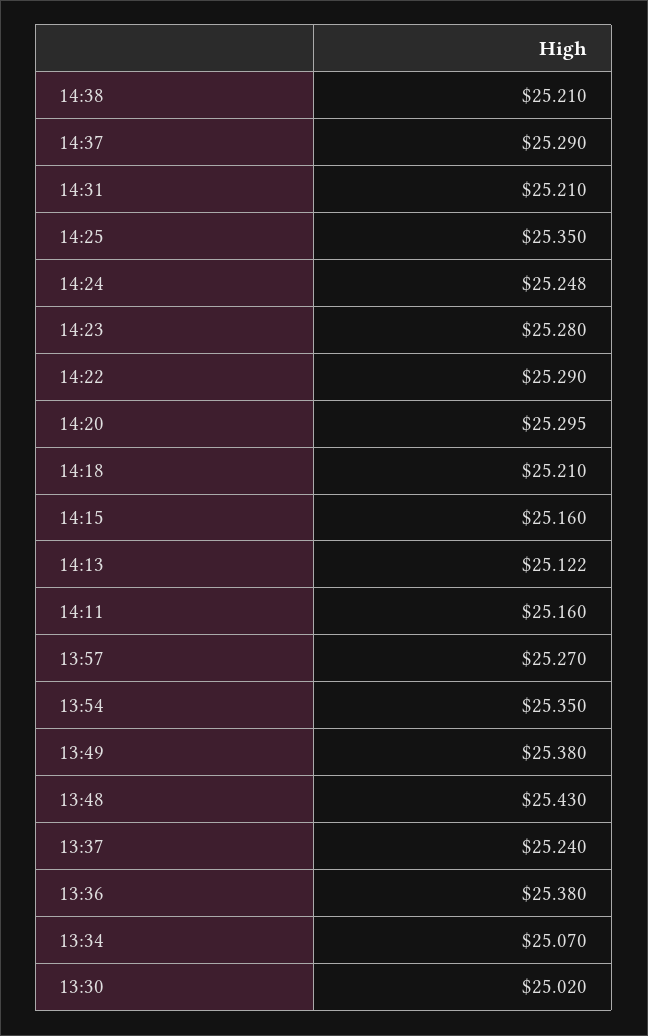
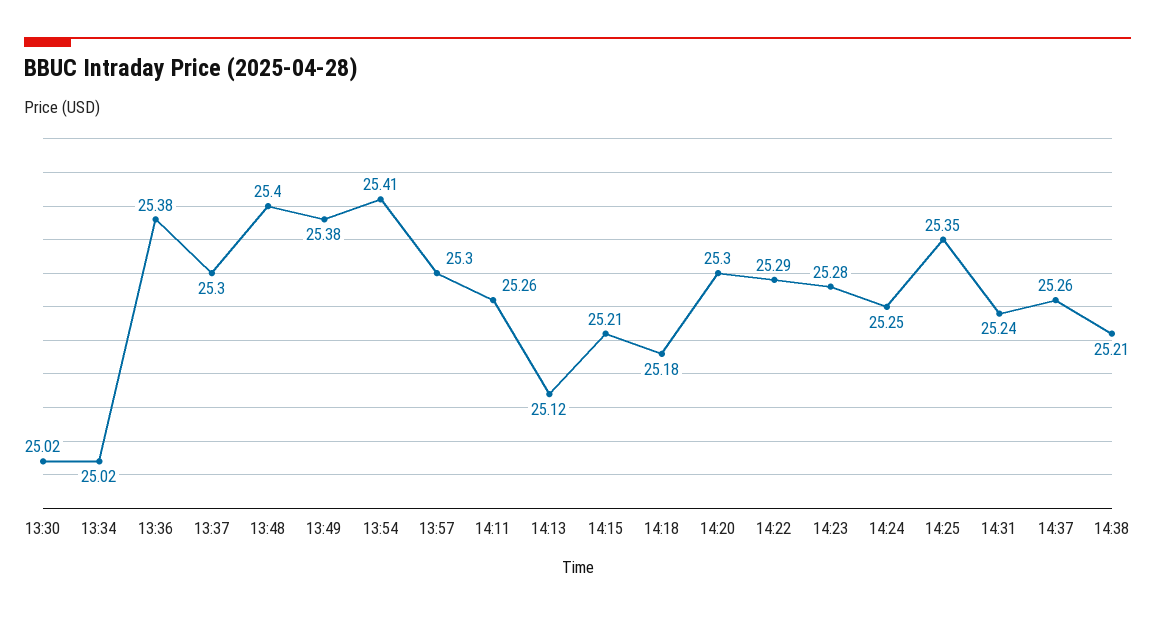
14:37: 25.29 -> 25.26
14:31: 25.21 -> 25.24
14:18: 25.21 -> 25.18
14:15: 25.16 -> 25.21
14:11: 25.16 -> 25.26
13:57: 25.27 -> 25.3
13:54: 25.35 -> 25.41
13:48: 25.43 -> 25.4
13:37: 25.24 -> 25.3
13:34: 25.07 -> 25.02

